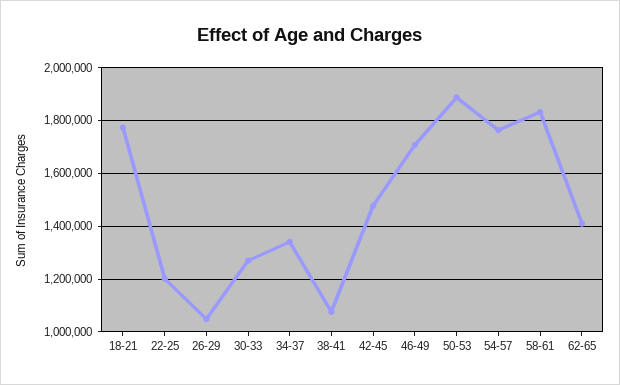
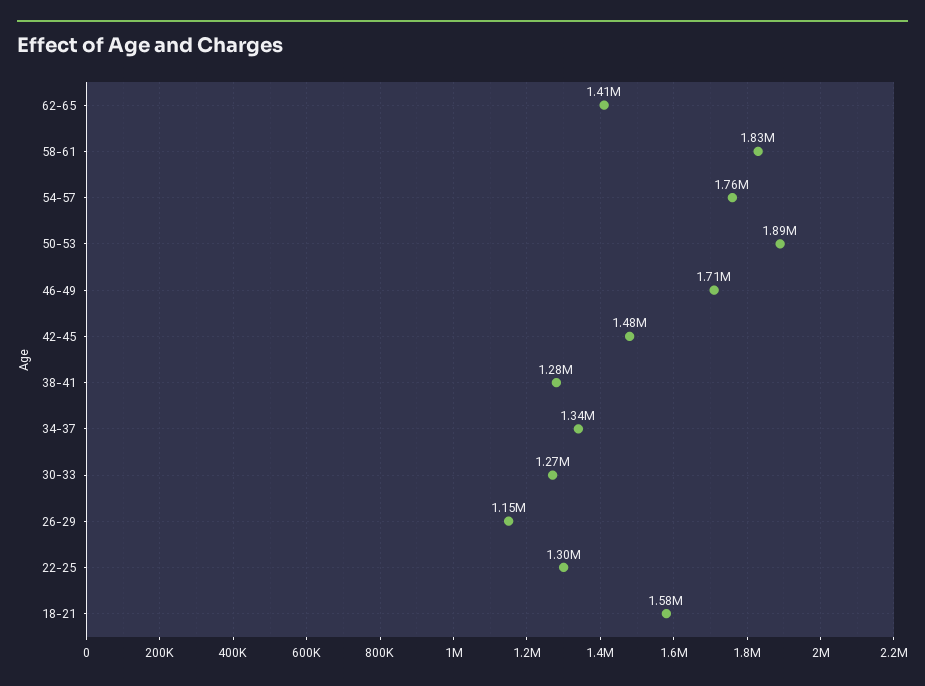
18-21: 1775000 -> 1580000
22-25: 1200000 -> 1300000
26-29: 1050000 -> 1150000
38-41: 1075000 -> 1280000

